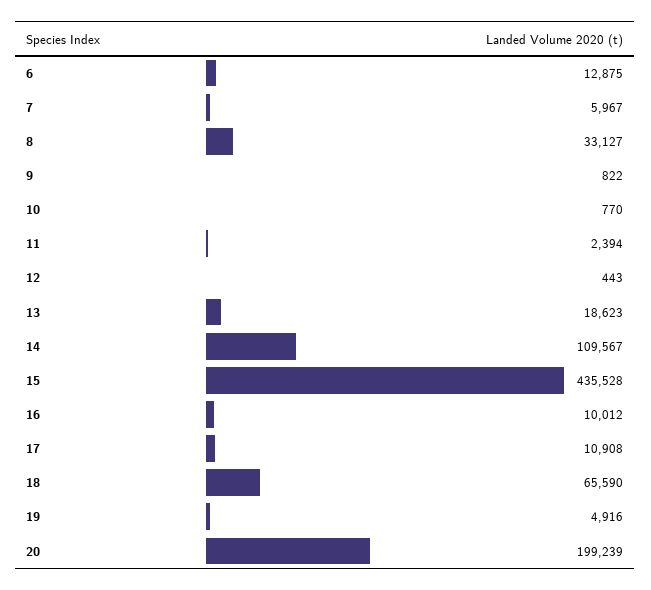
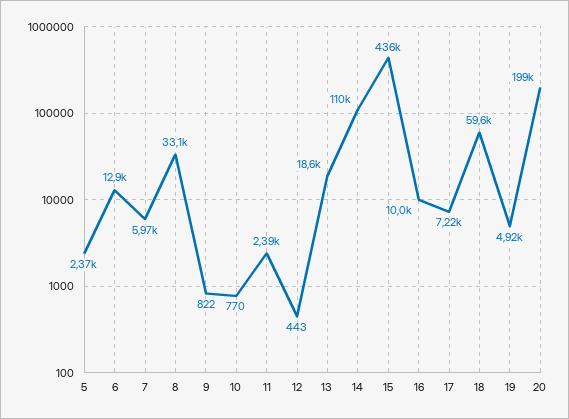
17: 10908 -> 7220
18: 65590 -> 59600
5: none -> 2370

